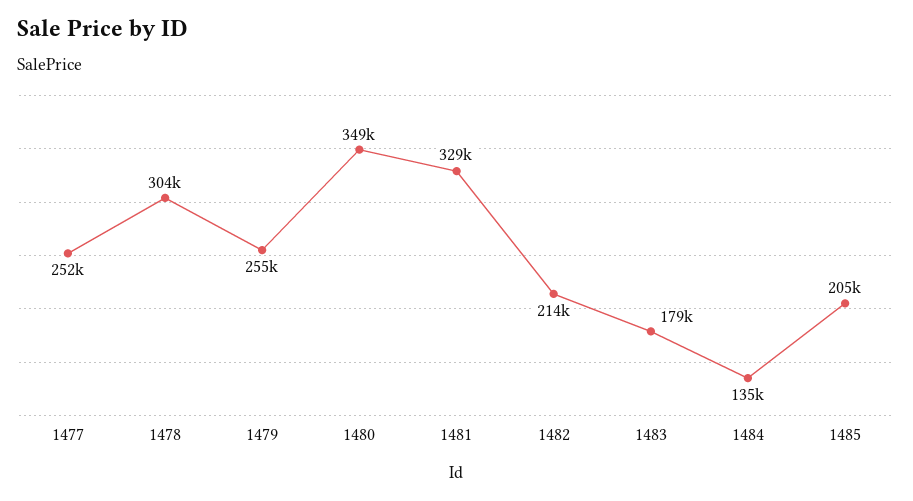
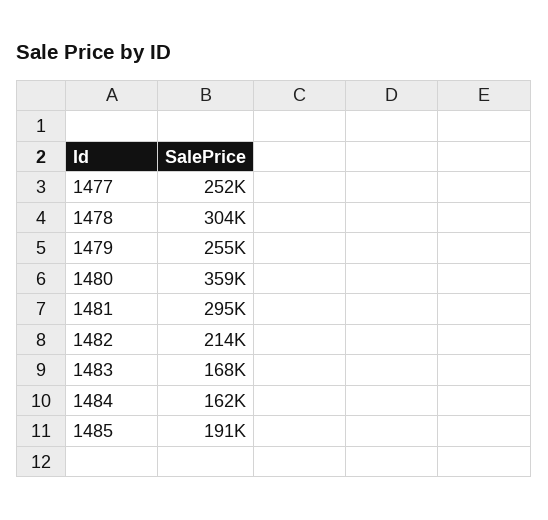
1480: 349000 -> 359000
1481: 329000 -> 295000
1483: 179000 -> 168000
1484: 135000 -> 162000
1485: 205000 -> 191000

